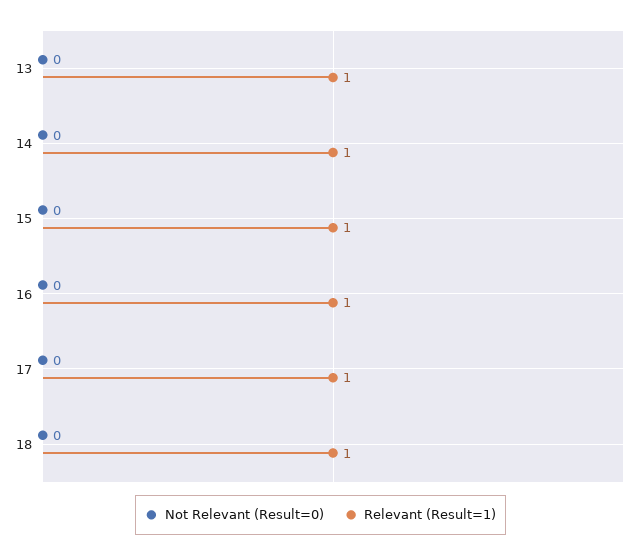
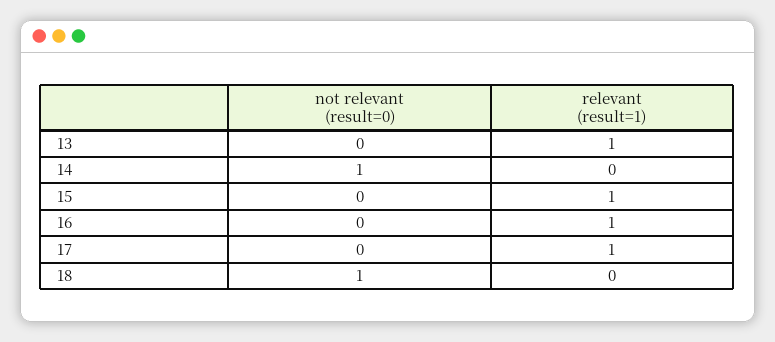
Not Relevant (Result=0), 14: 0 -> 1
Relevant (Result=1), 14: 1 -> 0
Not Relevant (Result=0), 18: 0 -> 1
Relevant (Result=1), 18: 1 -> 0

